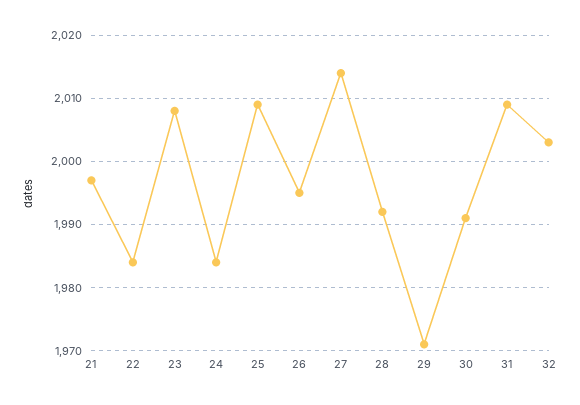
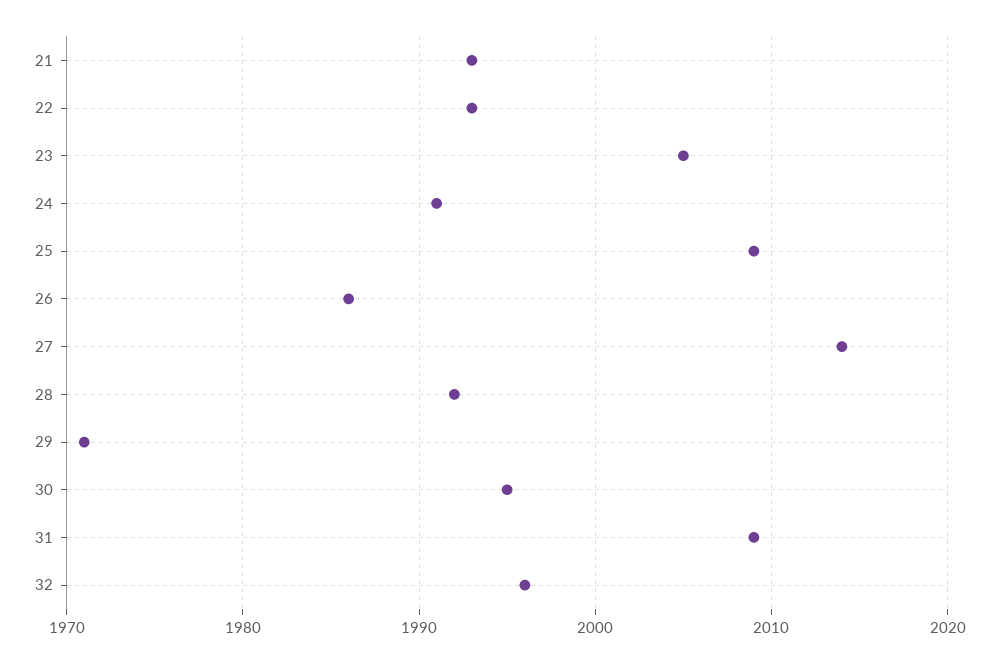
21: 1997 -> 1993
22: 1984 -> 1993
23: 2008 -> 2005
24: 1984 -> 1991
26: 1995 -> 1986
30: 1991 -> 1995
32: 2003 -> 1996

